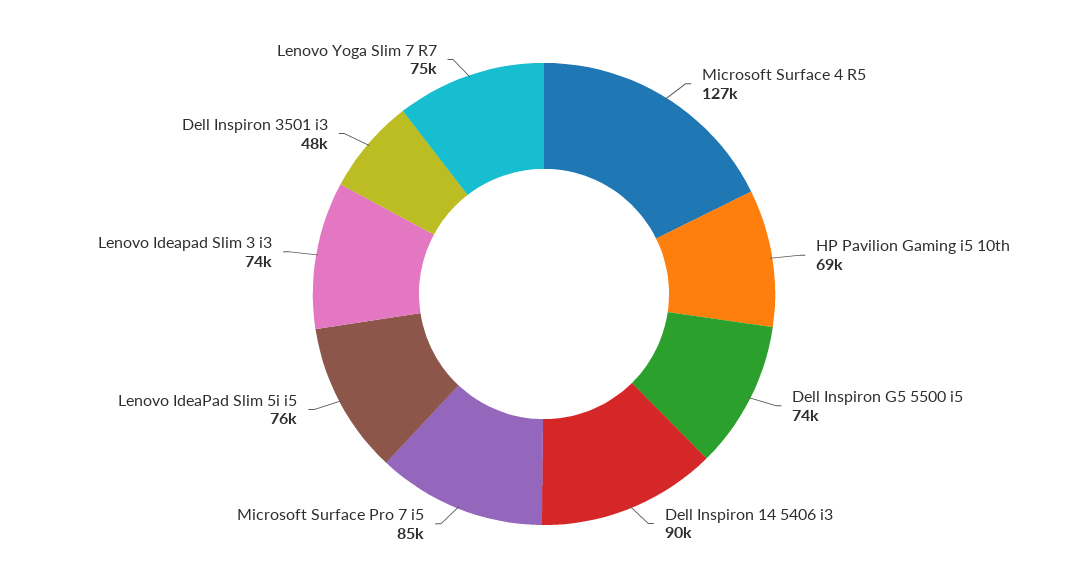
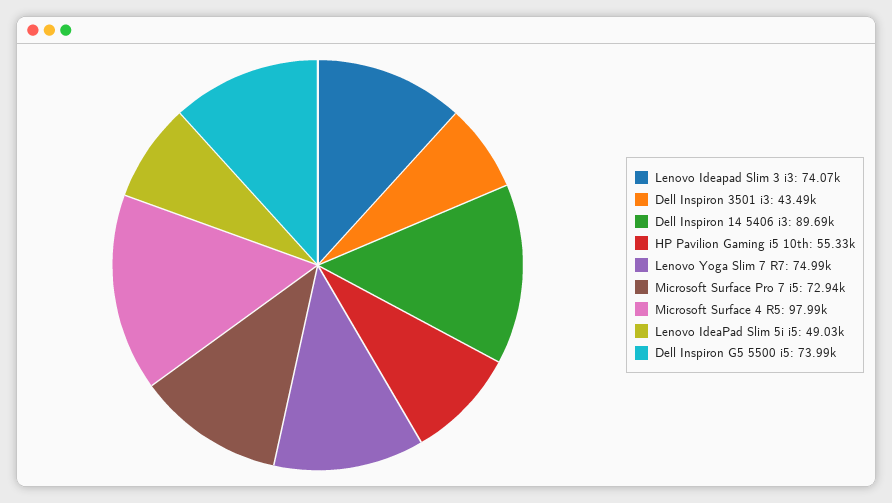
Microsoft Surface 4 R5: 127000 -> 97990
HP Pavilion Gaming i5 10th: 69000 -> 55330
Microsoft Surface Pro 7 i5: 85000 -> 72940
Lenovo IdeaPad Slim 5i i5: 76000 -> 49030
Dell Inspiron 3501 i3: 48000 -> 43490

